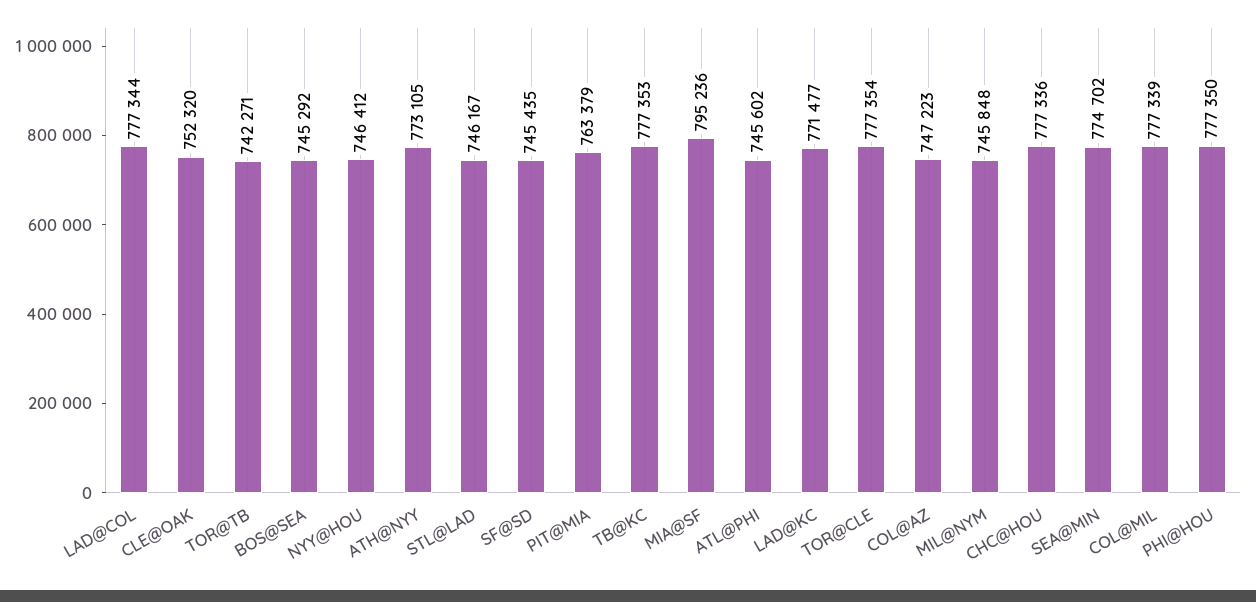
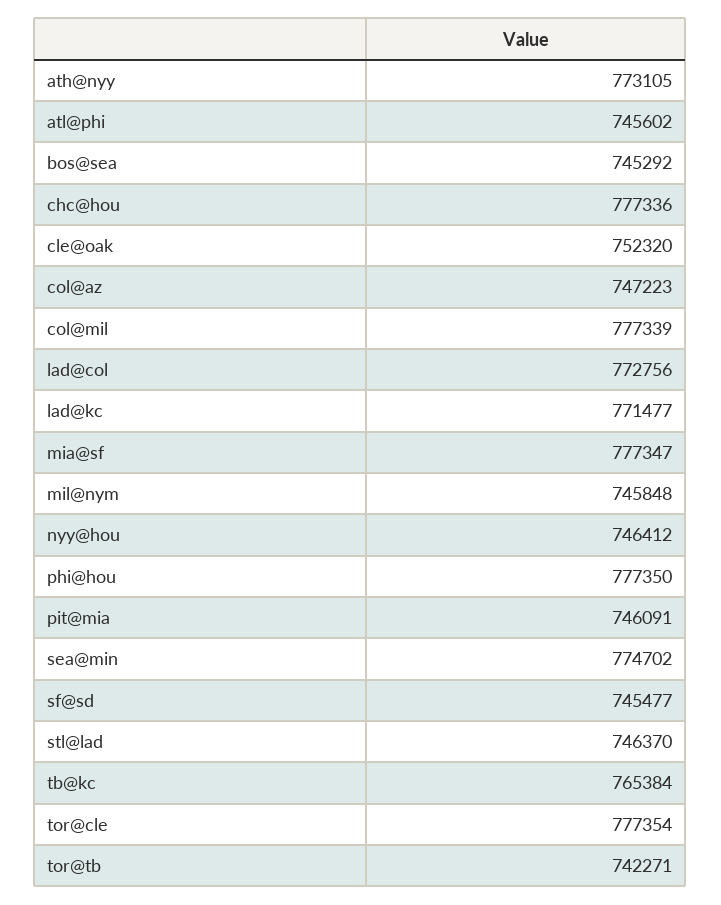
LAD@COL: 777344 -> 772756
STL@LAD: 746167 -> 746370
SF@SD: 745435 -> 745477
PIT@MIA: 763379 -> 746091
TB@KC: 777353 -> 765384
MIA@SF: 795236 -> 777347

